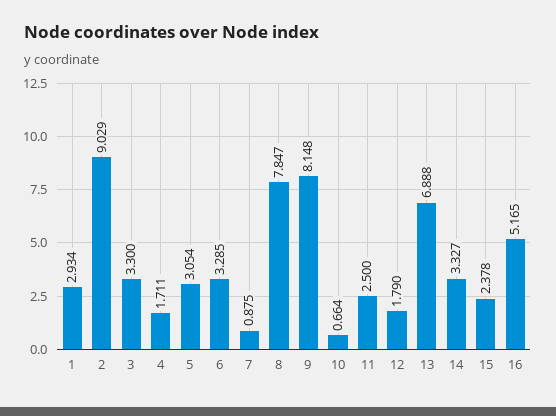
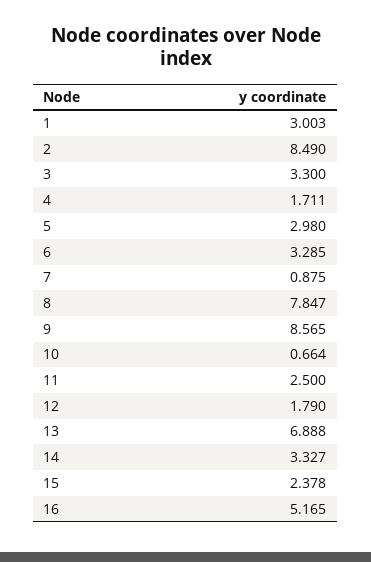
1: 2.934 -> 3.003
2: 9.029 -> 8.49
5: 3.054 -> 2.98
9: 8.148 -> 8.565

